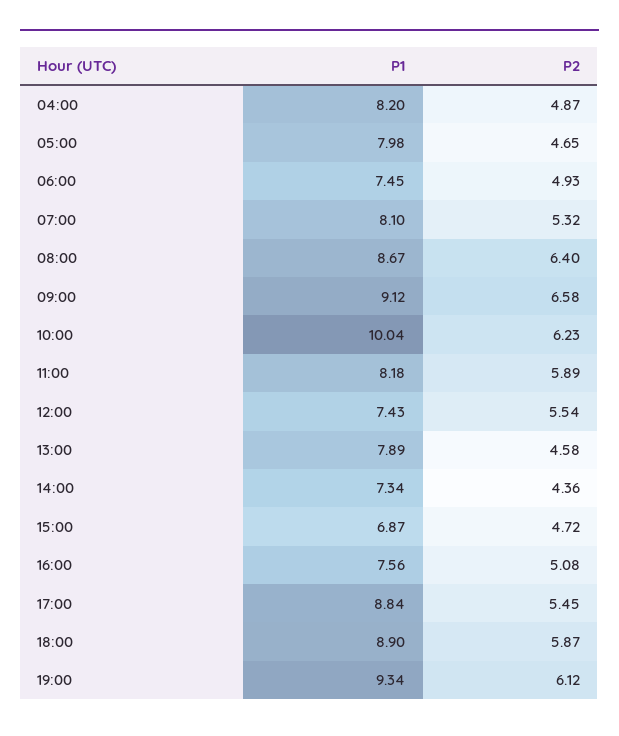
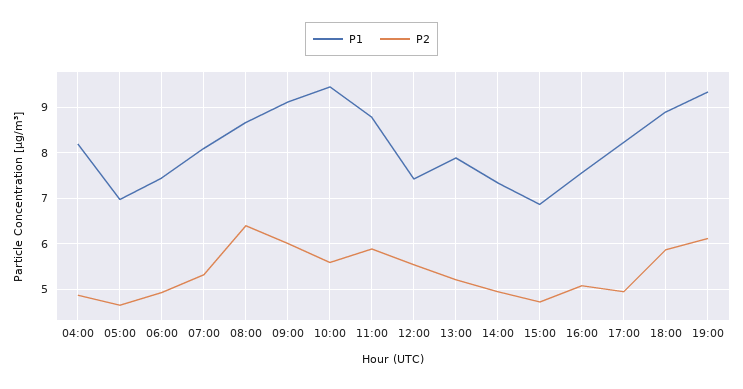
P1, 05:00: 7.98 -> 7
P2, 09:00: 6.58 -> 6
P1, 10:00: 10.04 -> 9.4
P2, 10:00: 6.23 -> 5.6
P1, 11:00: 8.18 -> 8.8
P2, 13:00: 4.58 -> 5.2
P2, 14:00: 4.36 -> 5
P1, 17:00: 8.84 -> 8.2
P2, 17:00: 5.45 -> 5

